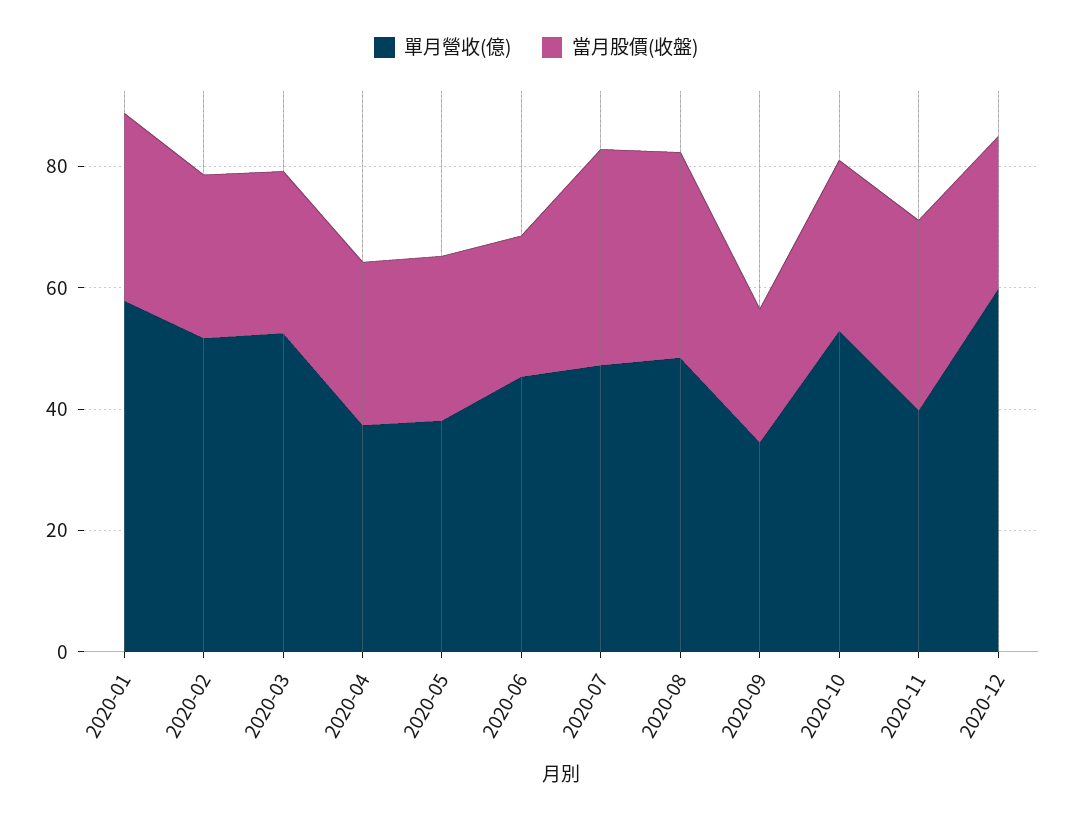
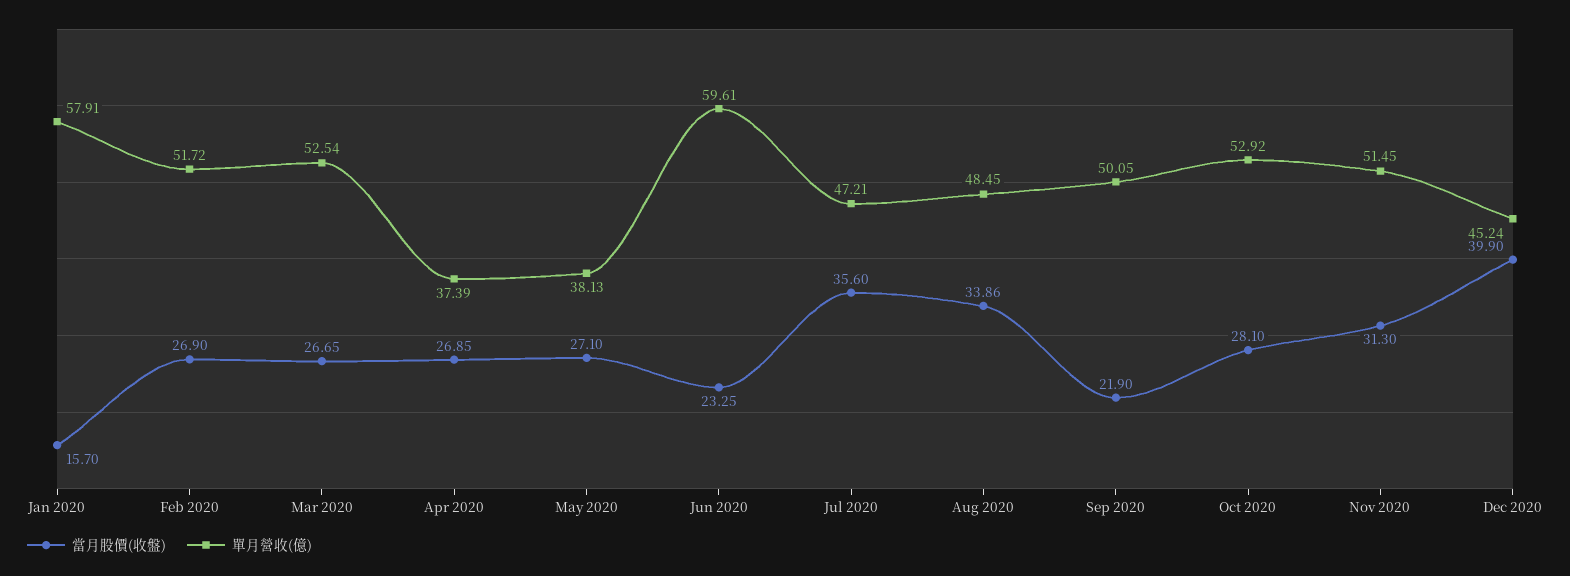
當月股價(收盤), 2020-01: 30 -> 15.7
單月營收(億), 2020-06: 45 -> 59.61
單月營收(億), 2020-09: 35 -> 50.05
單月營收(億), 2020-11: 40 -> 51.45
單月營收(億), 2020-12: 60 -> 45.24
當月股價(收盤), 2020-12: 25 -> 39.9

